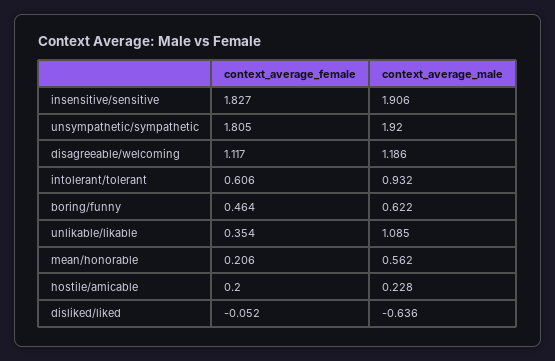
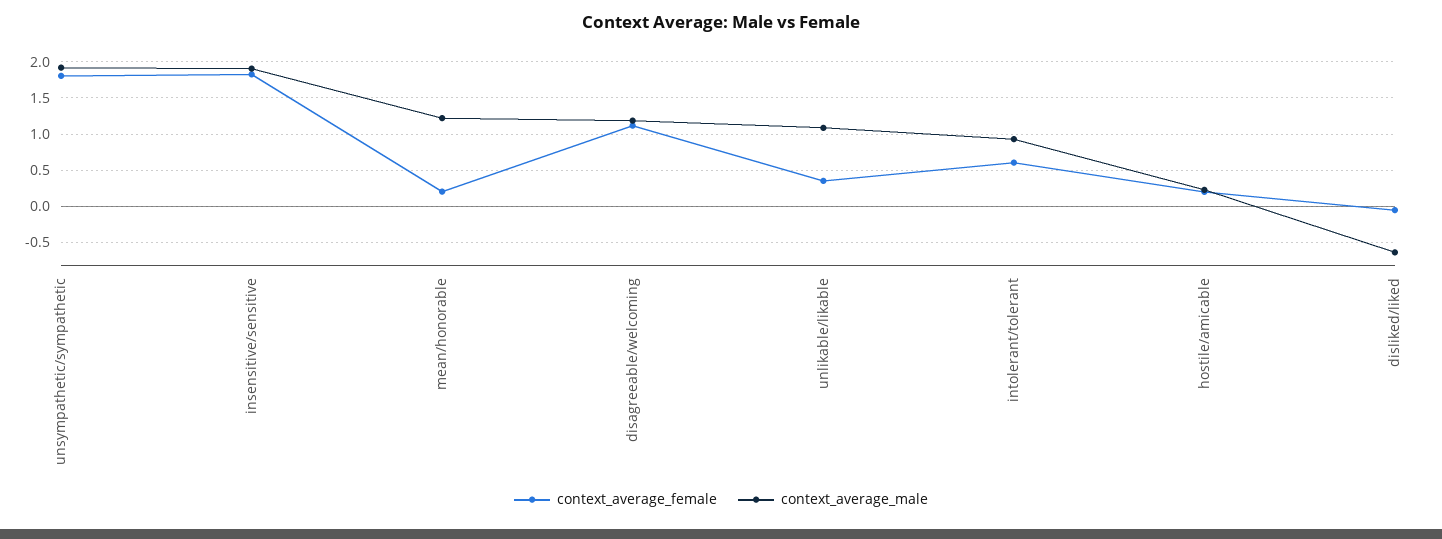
context_average_female, boring/funny: 0.464 -> none
context_average_male, boring/funny: 0.622 -> none
context_average_male, mean/honorable: 0.562 -> 1.2

